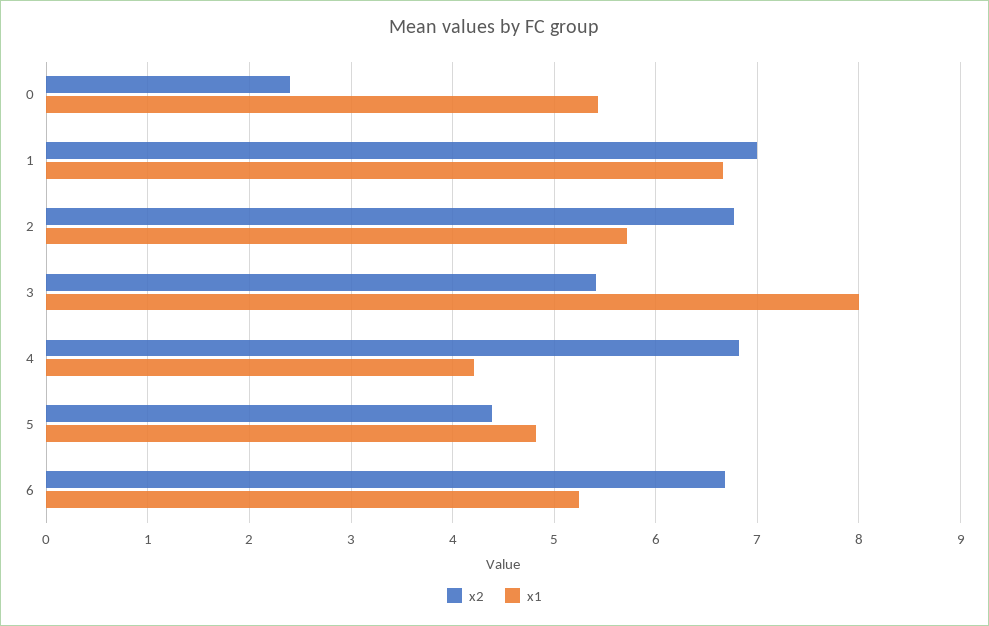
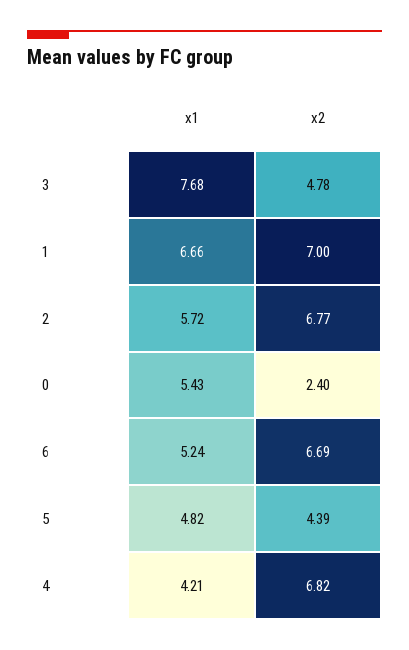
x2, 3: 5.4 -> 4.78
x1, 3: 8 -> 7.68

